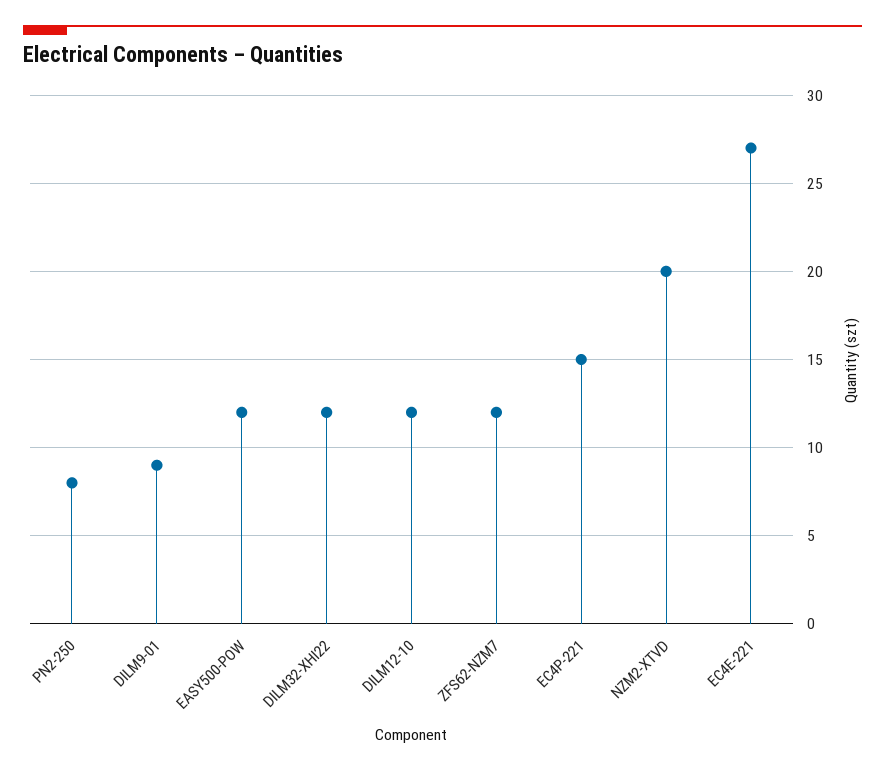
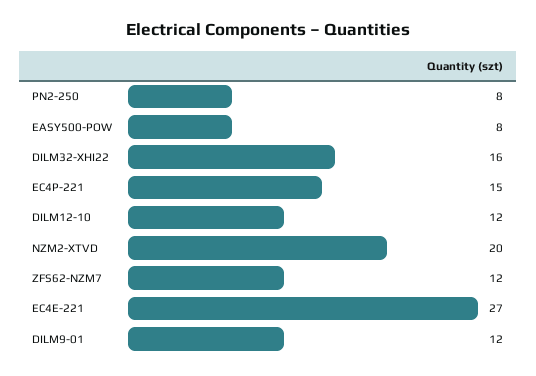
DILM9-01: 9 -> 12
EASY500-POW: 12 -> 8
DILM32-XHI22: 12 -> 16

